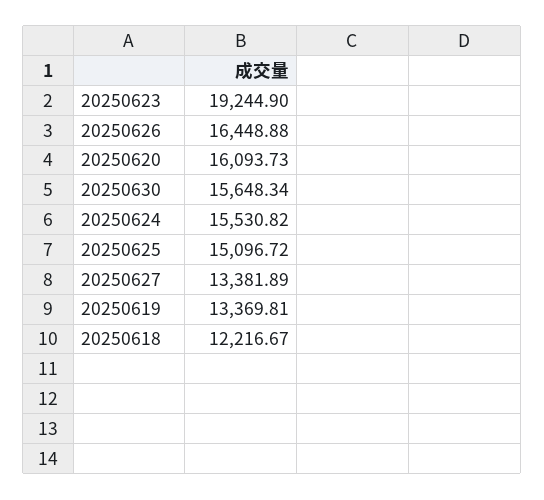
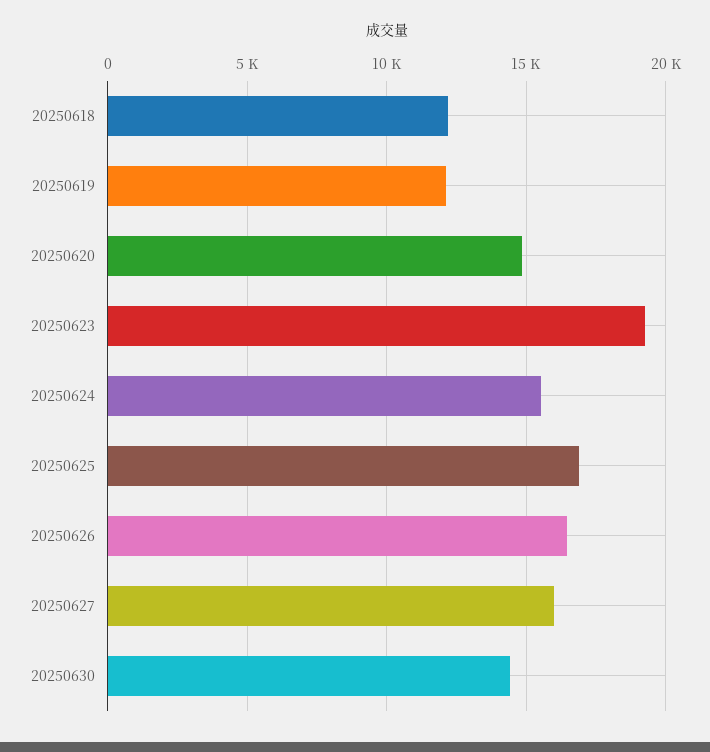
20250620: 16093.73 -> 15000
20250630: 15648.34 -> 14500
20250625: 15096.72 -> 17000
20250627: 13381.89 -> 16000
20250619: 13369.81 -> 12000

